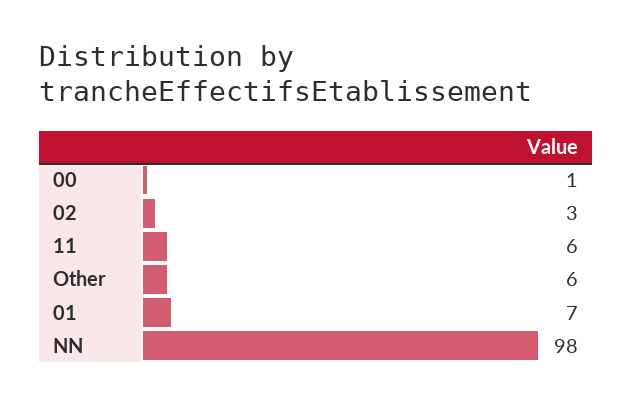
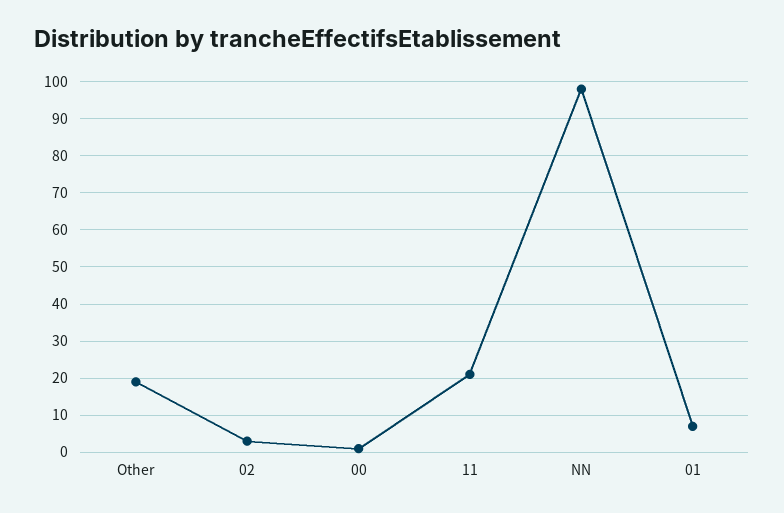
11: 6 -> 20
Other: 6 -> 20

